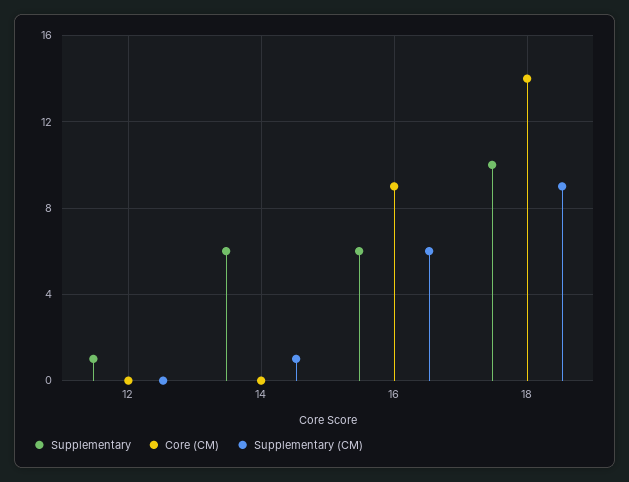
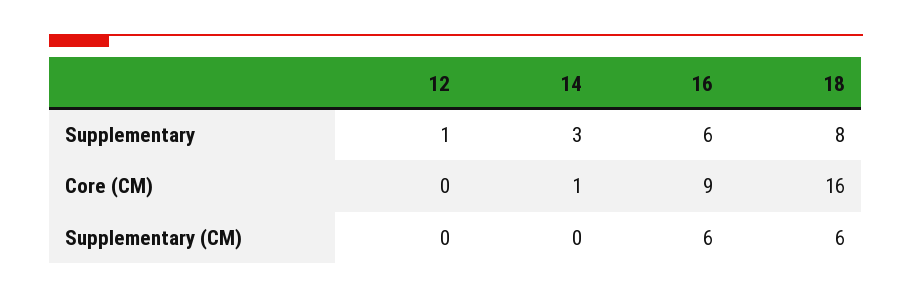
Supplementary, 14: 6 -> 3
Core (CM), 14: 0 -> 1
Supplementary (CM), 14: 1 -> 0
Supplementary, 18: 10 -> 8
Core (CM), 18: 14 -> 16
Supplementary (CM), 18: 9 -> 6

